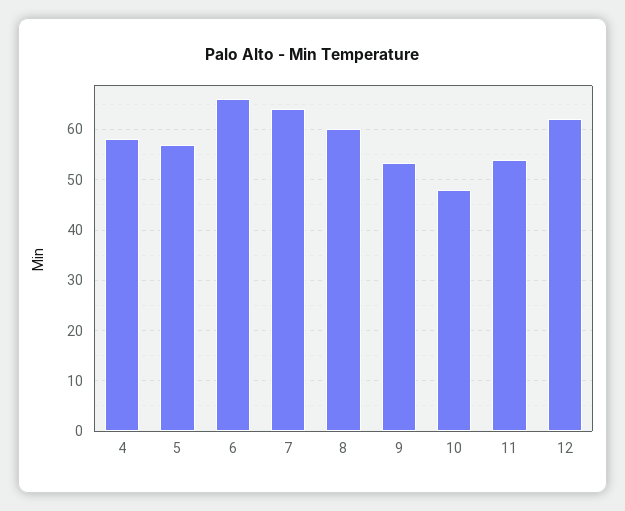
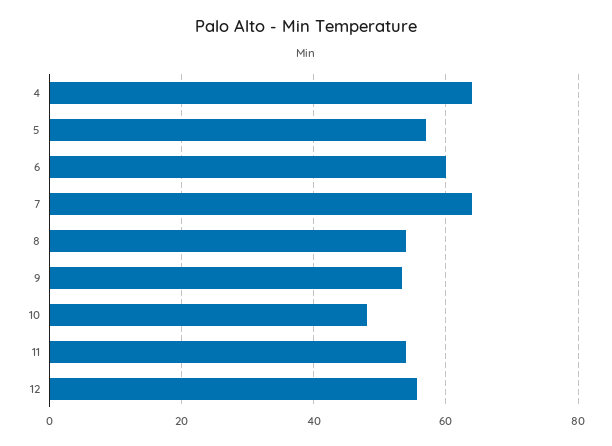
4: 58 -> 64
6: 66 -> 60
8: 60 -> 54
12: 62 -> 56

